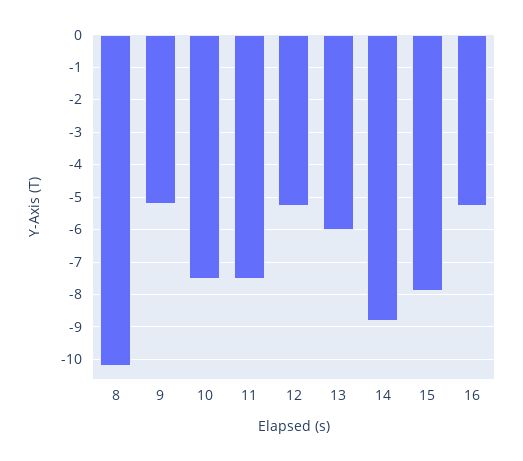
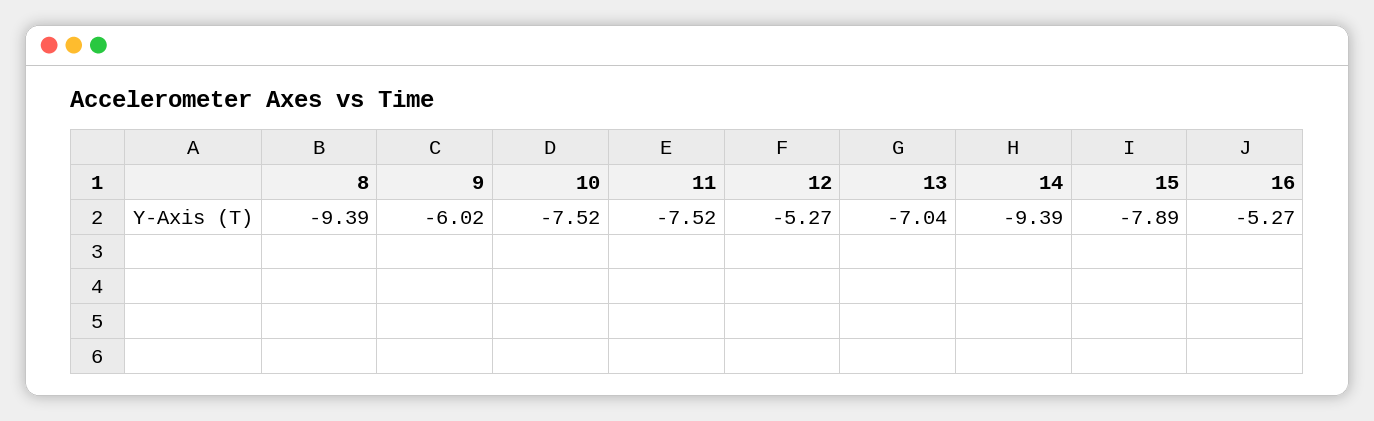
8: -10.2 -> -9.39
9: -5.2 -> -6.02
13: -6 -> -7.04
14: -8.8 -> -9.39

